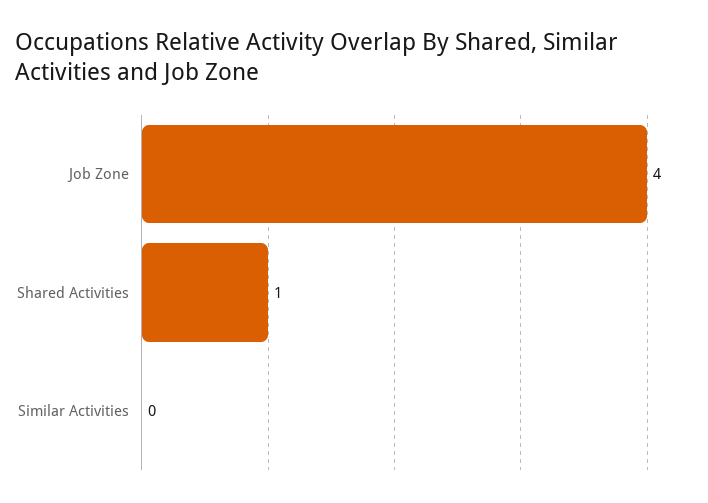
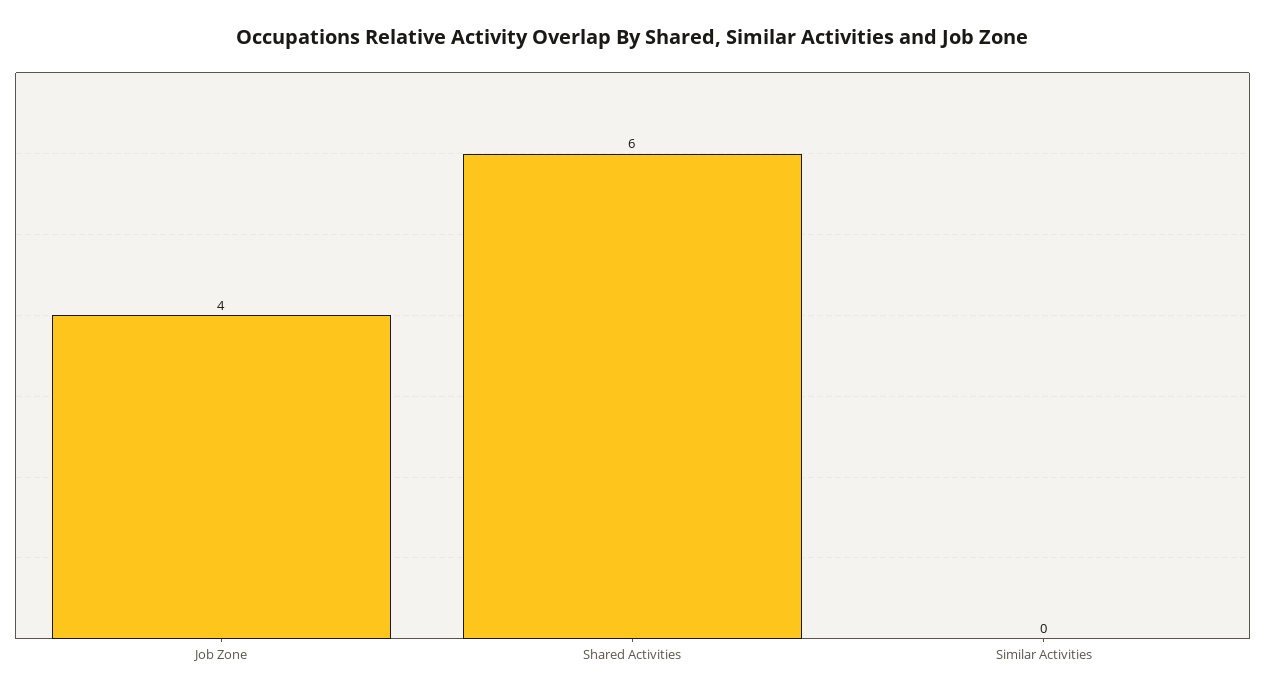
Shared Activities: 1 -> 6

